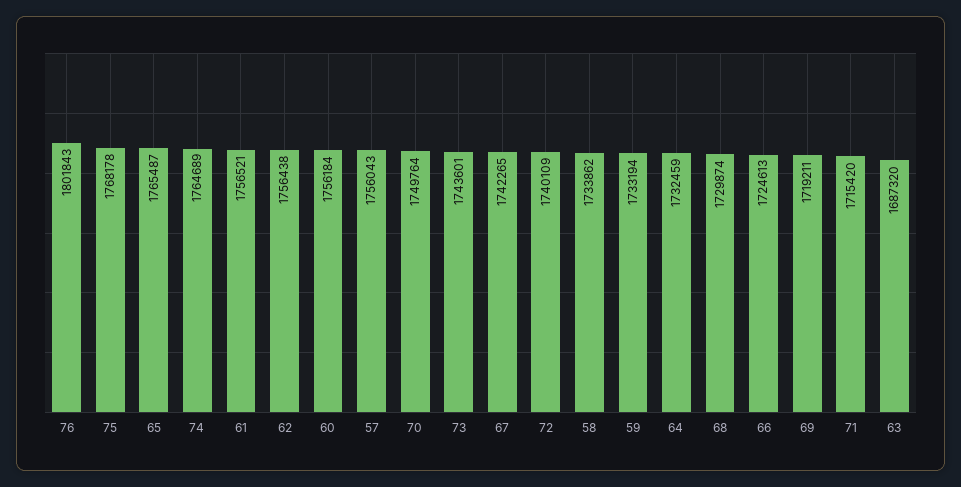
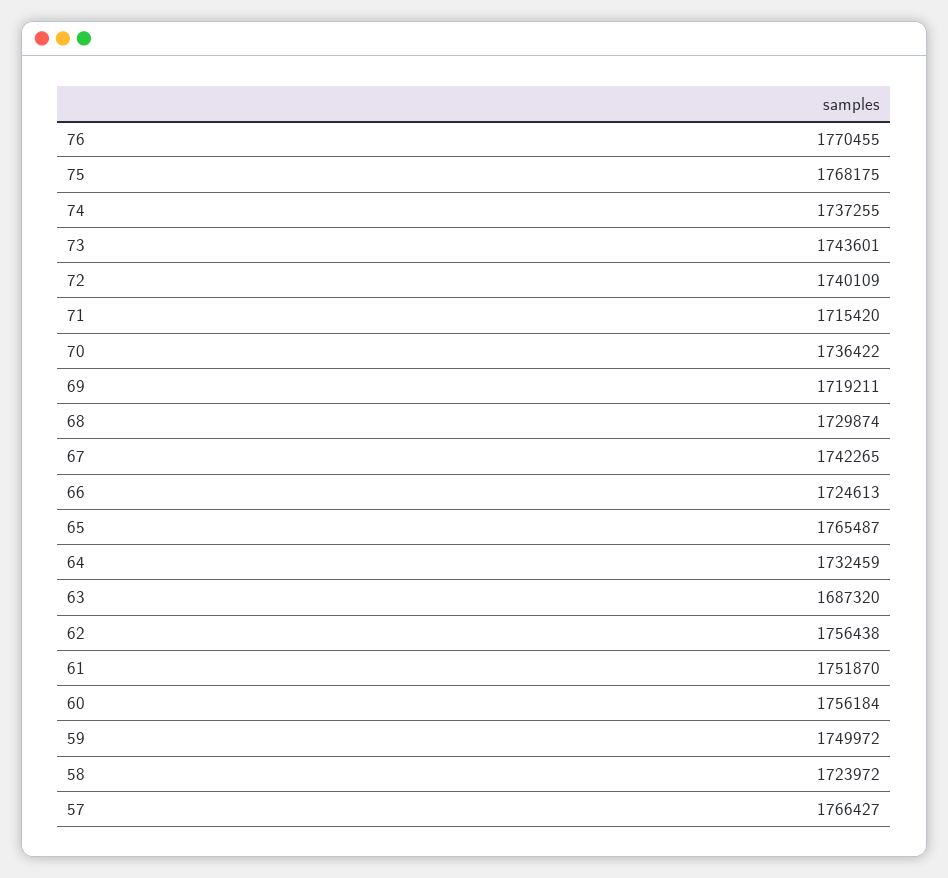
76: 1801843 -> 1770455
75: 1768178 -> 1768175
74: 1764689 -> 1737255
61: 1756521 -> 1751870
57: 1756043 -> 1766427
70: 1749764 -> 1736422
58: 1733862 -> 1723972
59: 1733194 -> 1749972

